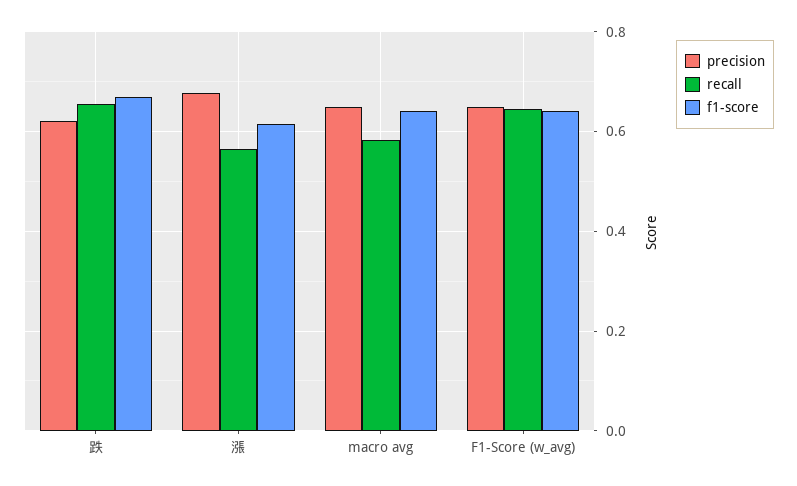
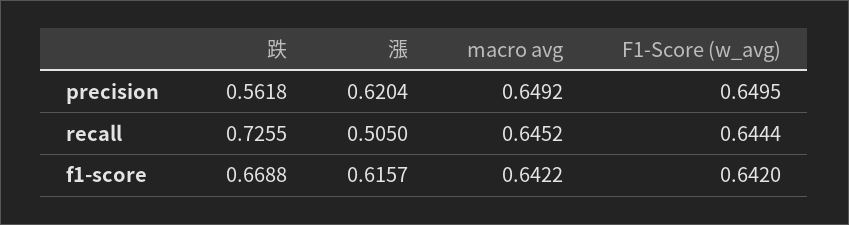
precision, 跌: 0.62 -> 0.5618
recall, 跌: 0.66 -> 0.7255
precision, 漲: 0.68 -> 0.6204
recall, 漲: 0.56 -> 0.505
recall, macro avg: 0.58 -> 0.6452

